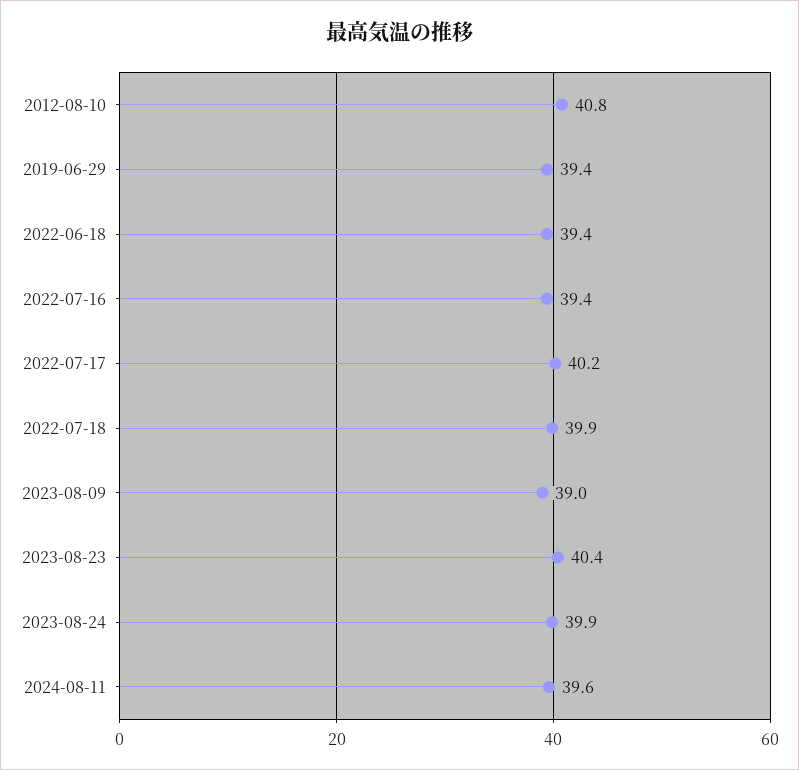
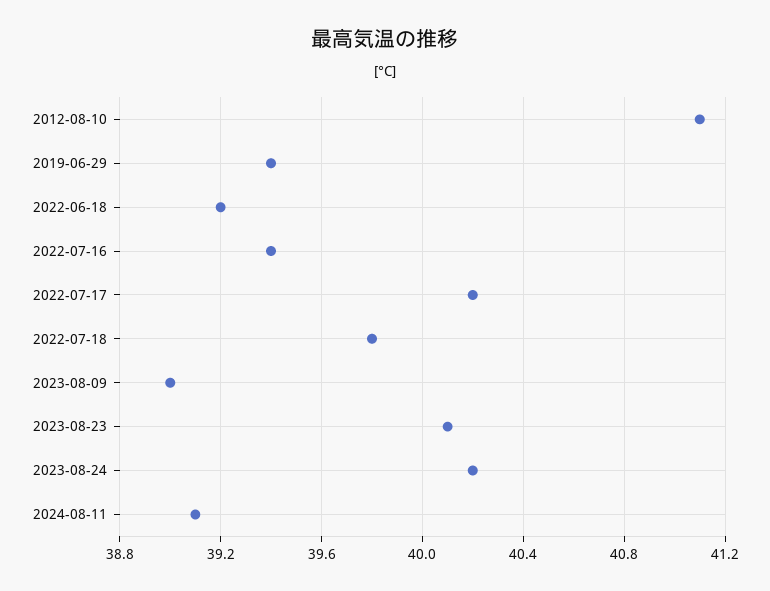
2012-08-10: 40.8 -> 41.1
2022-06-18: 39.4 -> 39.2
2022-07-18: 39.9 -> 39.8
2023-08-23: 40.4 -> 40.1
2023-08-24: 39.9 -> 40.2
2024-08-11: 39.6 -> 39.1

